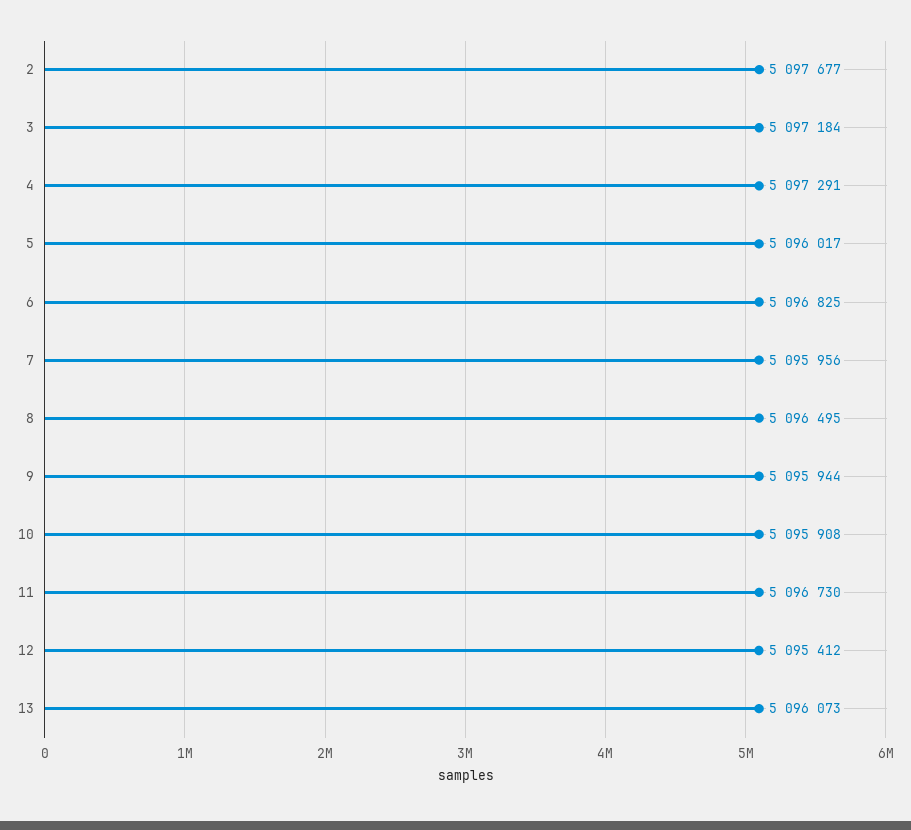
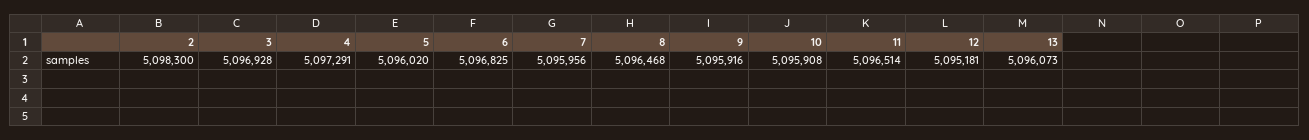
2: 5097677 -> 5098300
3: 5097184 -> 5096928
5: 5096017 -> 5096020
8: 5096495 -> 5096468
9: 5095944 -> 5095916
11: 5096730 -> 5096514
12: 5095412 -> 5095181

